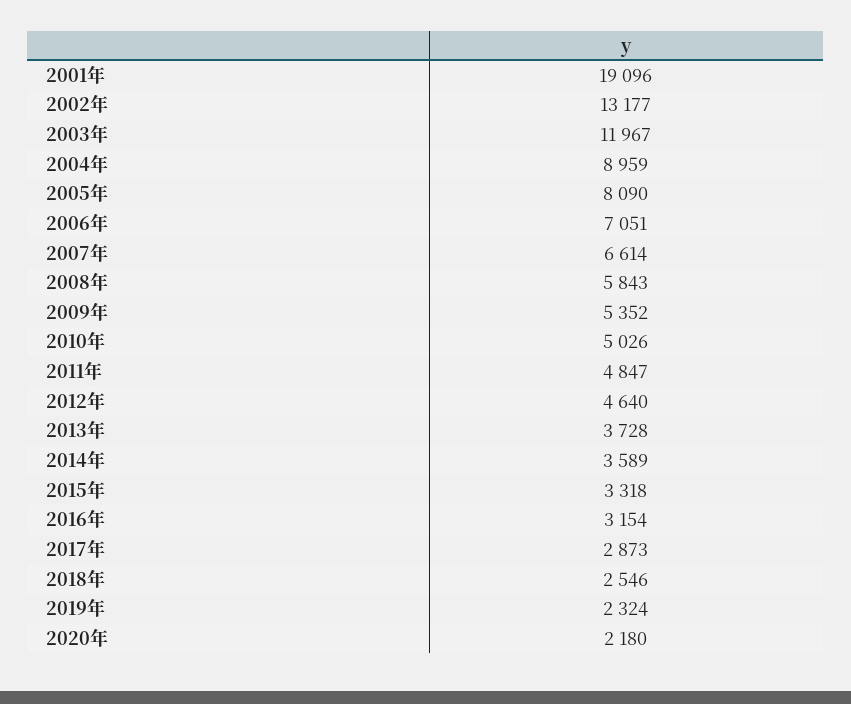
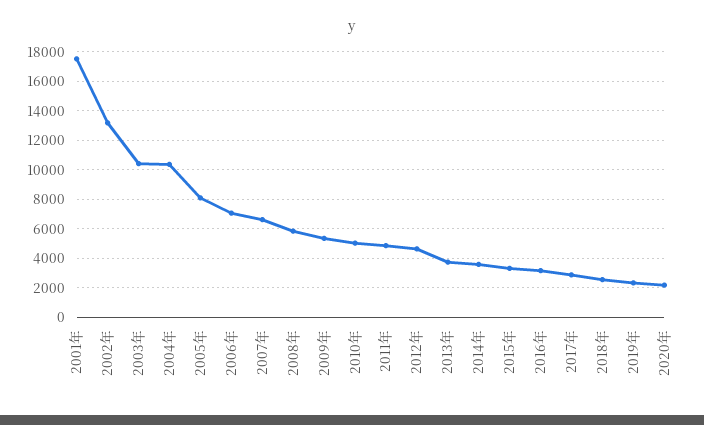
2001年: 19096 -> 17500
2003年: 11967 -> 10500
2004年: 8959 -> 10500

